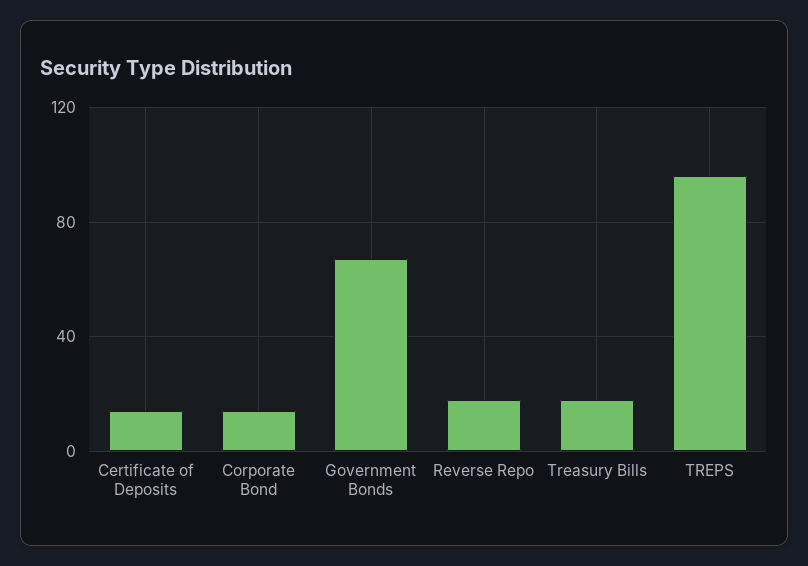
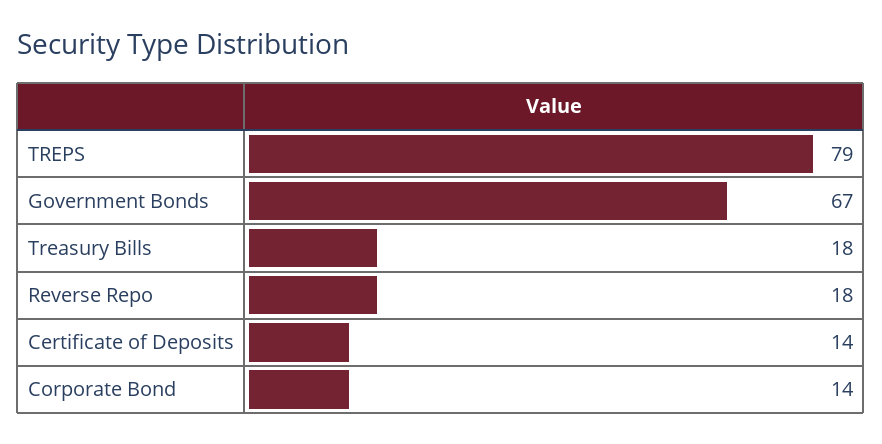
TREPS: 95 -> 79

